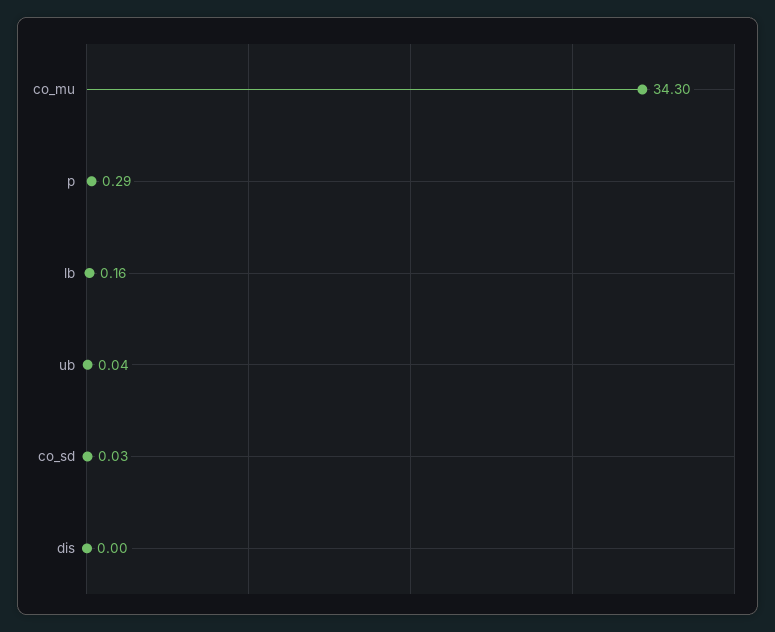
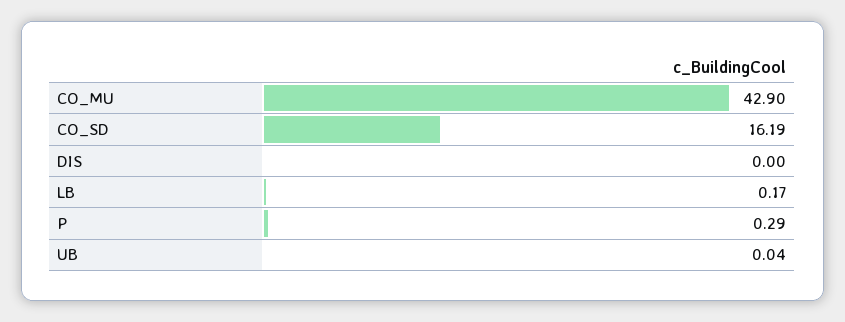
co_mu: 34.3 -> 42.9
lb: 0.16 -> 0.17
co_sd: 0.03 -> 16.19

